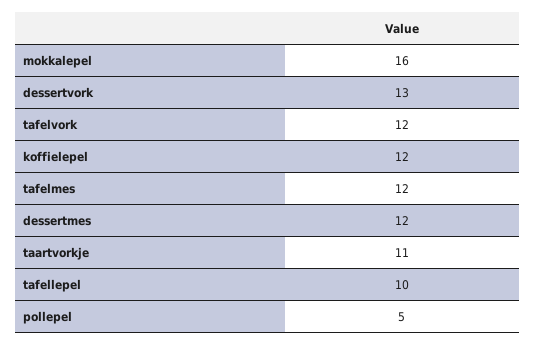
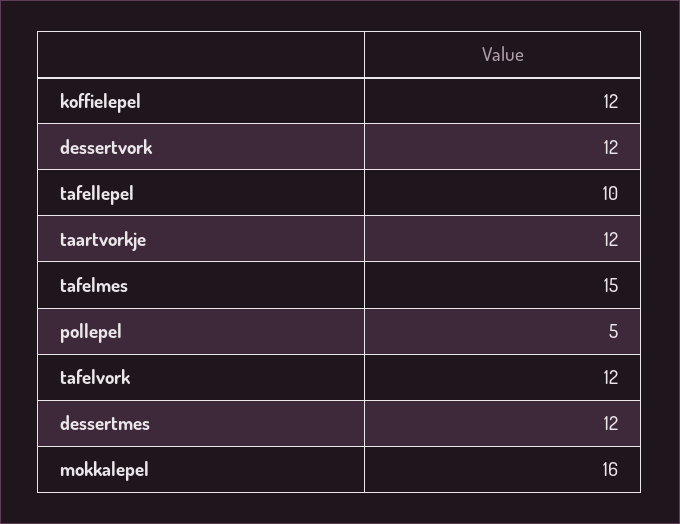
dessertvork: 13 -> 12
tafelmes: 12 -> 15
taartvorkje: 11 -> 12

